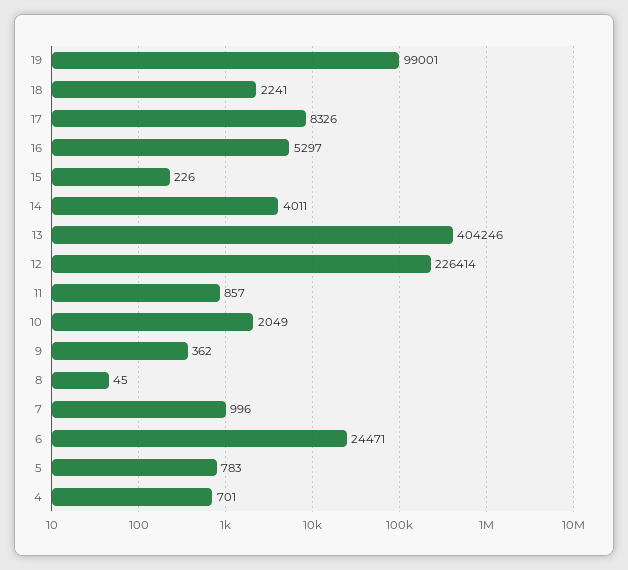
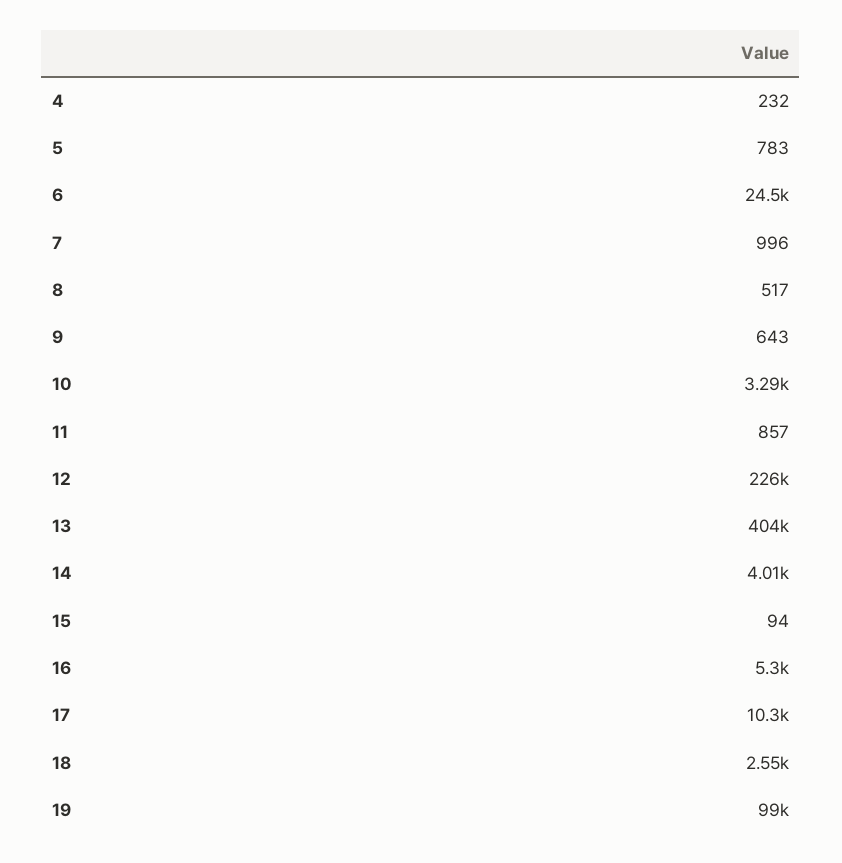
18: 2241 -> 2550
17: 8326 -> 10300
15: 226 -> 94
10: 2049 -> 3290
9: 362 -> 643
8: 45 -> 517
4: 701 -> 232

